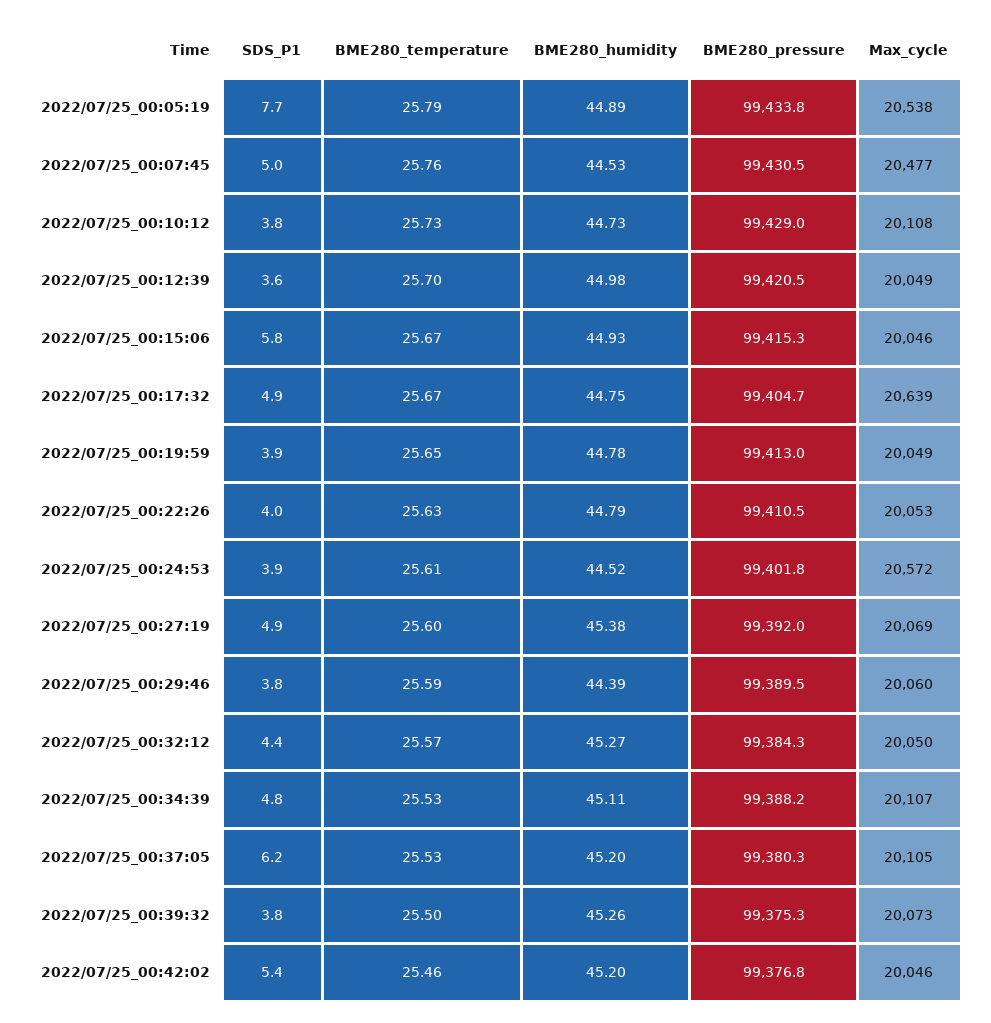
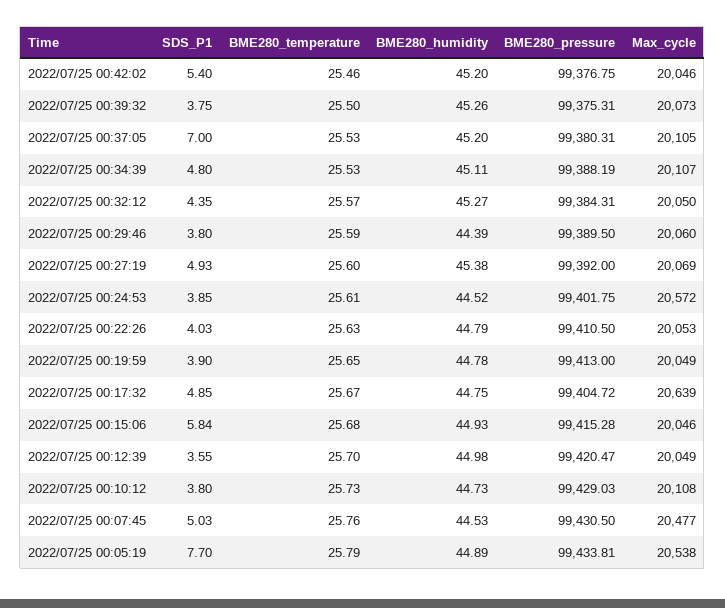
BME280_temperature, 2022/07/25_00:15:06: 25.67 -> 25.68
SDS_P1, 2022/07/25_00:37:05: 6.2 -> 7

